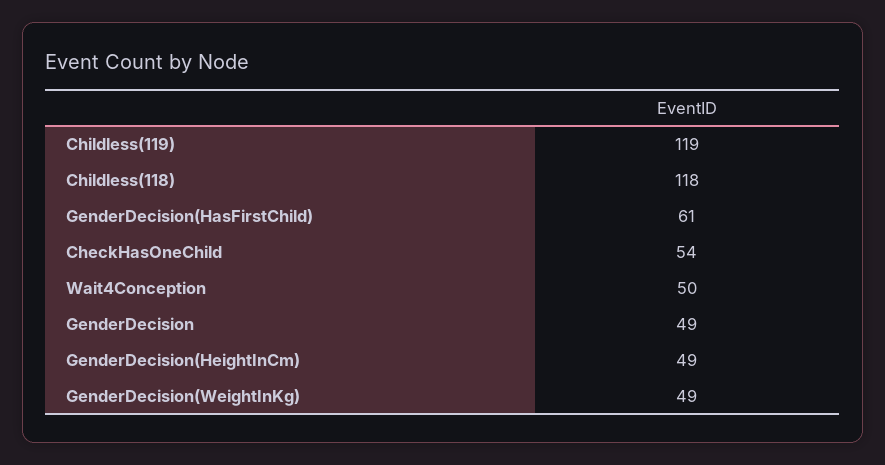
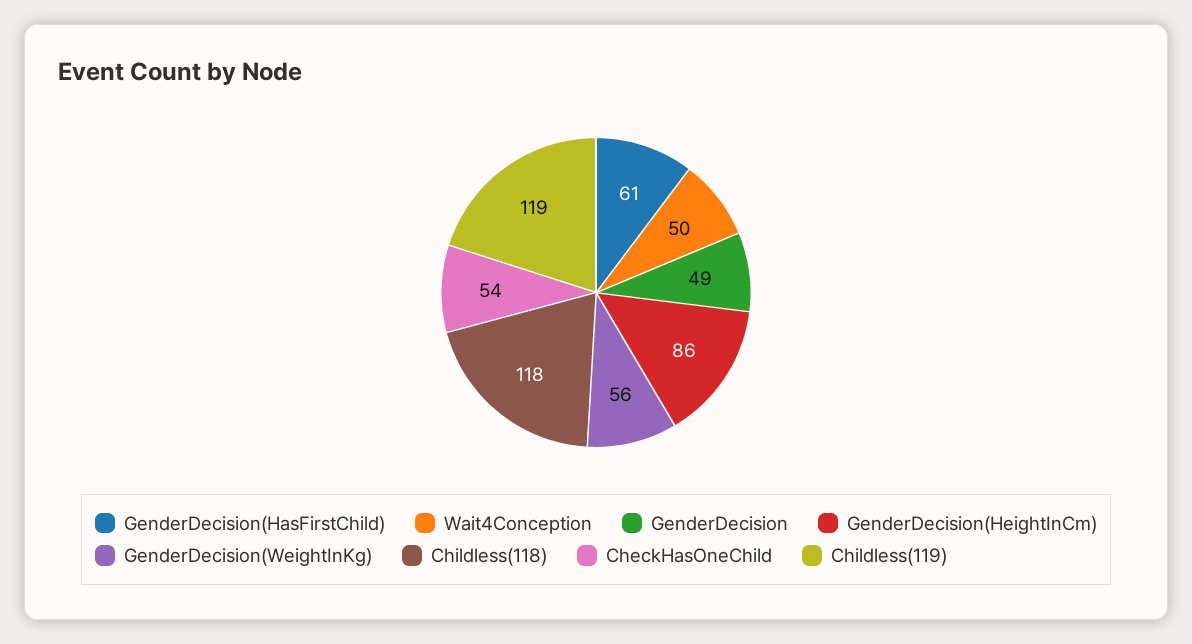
GenderDecision(HeightInCm): 49 -> 86
GenderDecision(WeightInKg): 49 -> 56

